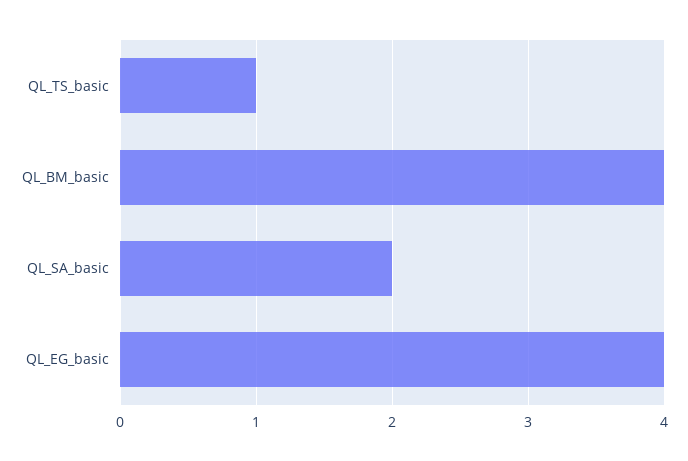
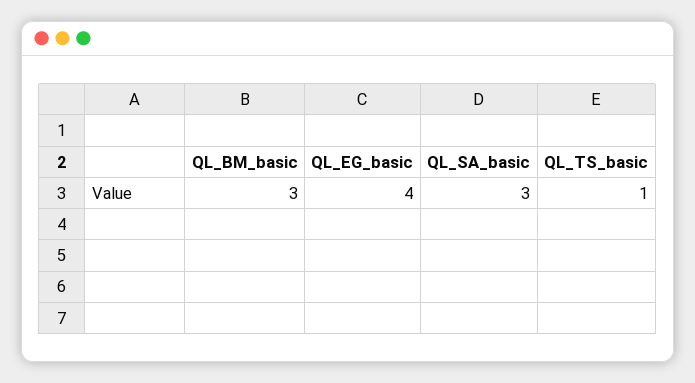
QL_BM_basic: 4 -> 3
QL_SA_basic: 2 -> 3

